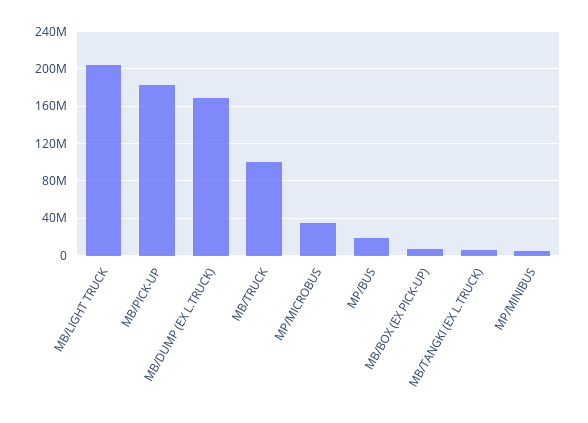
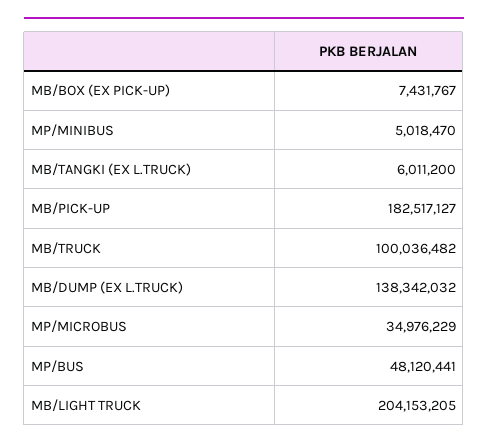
MB/DUMP (EX L.TRUCK): 170000000 -> 138342032
MP/BUS: 20000000 -> 48120441

